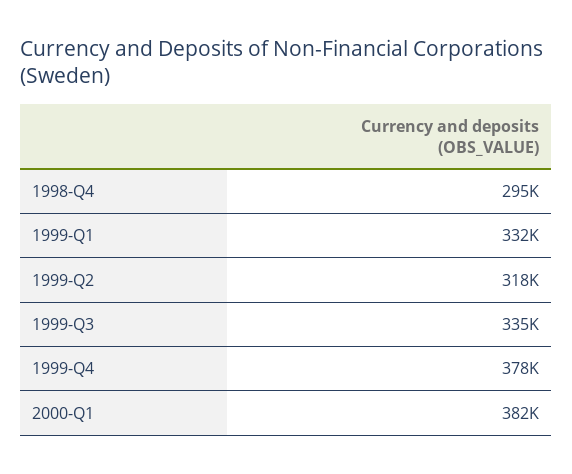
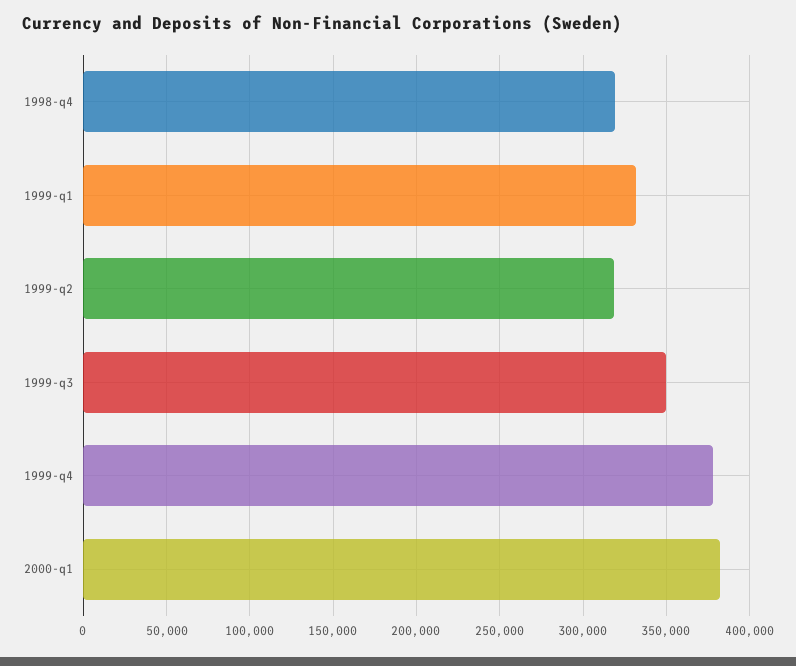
1998-Q4: 295000 -> 320000
1999-Q3: 335000 -> 350000

